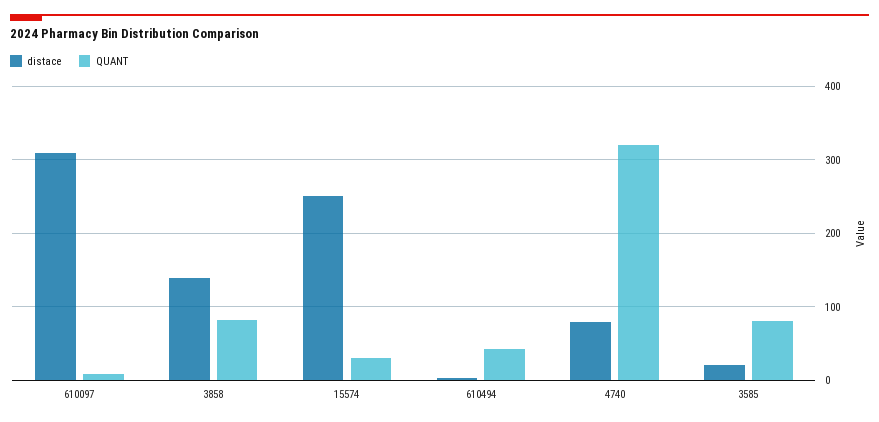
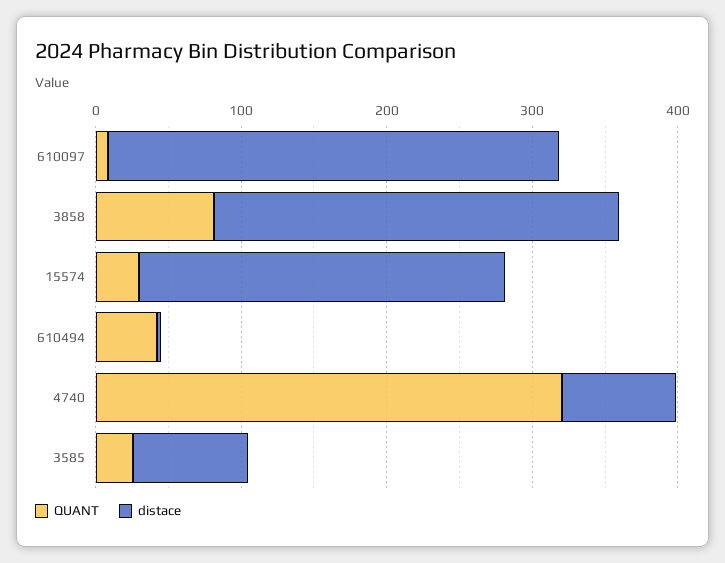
distace, 3858: 140 -> 280
distace, 3585: 20 -> 80
QUANT, 3585: 80 -> 20

